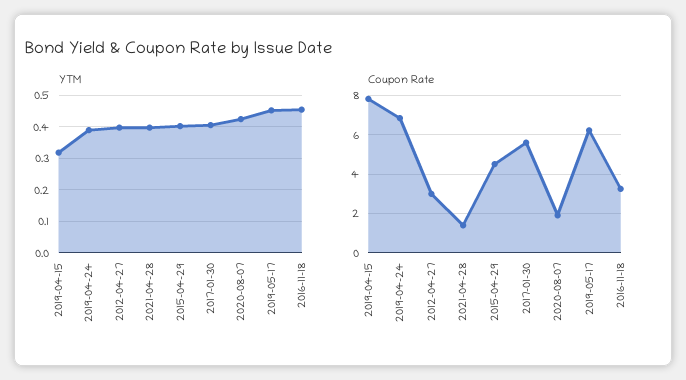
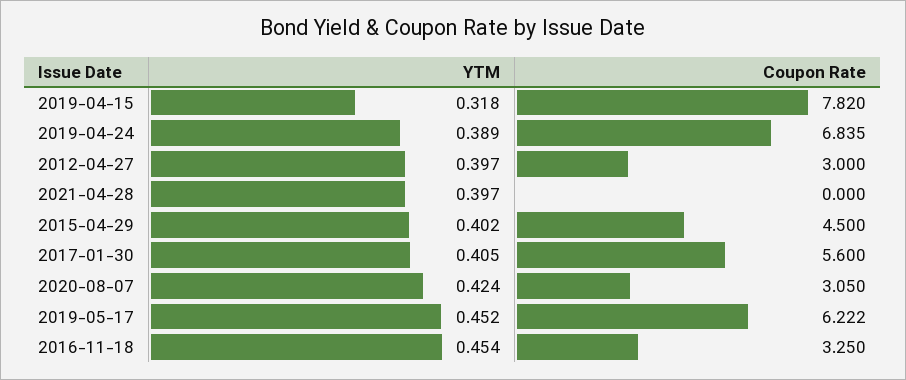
Coupon Rate, 2021-04-28: 1.5 -> 0
Coupon Rate, 2020-08-07: 2 -> 3.05

